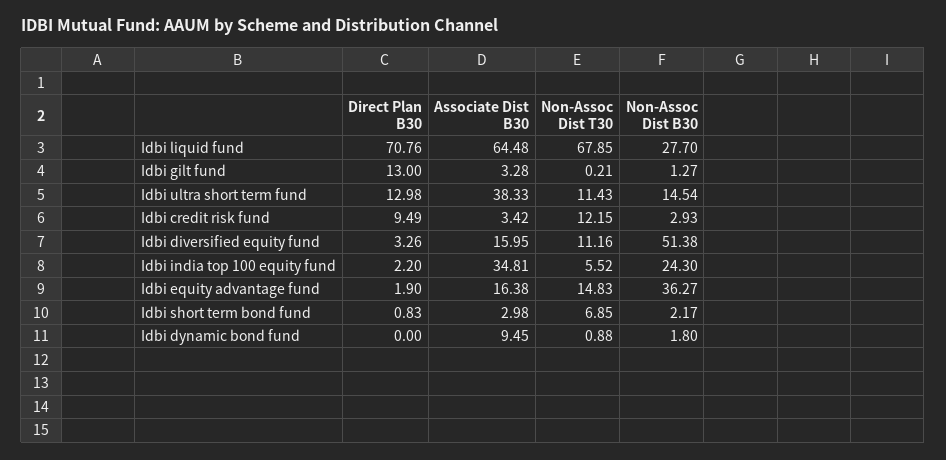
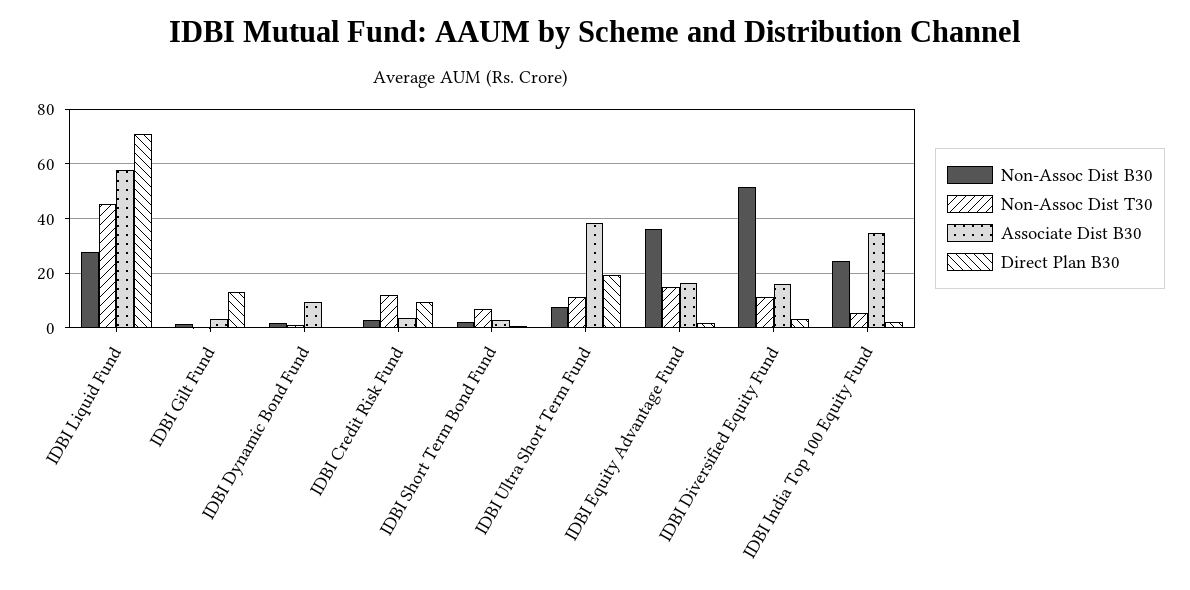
Associate Dist B30, Idbi liquid fund: 64.48 -> 57.5
Non-Assoc Dist T30, Idbi liquid fund: 67.85 -> 45
Direct Plan B30, Idbi ultra short term fund: 12.98 -> 20
Non-Assoc Dist B30, Idbi ultra short term fund: 14.54 -> 7.5

